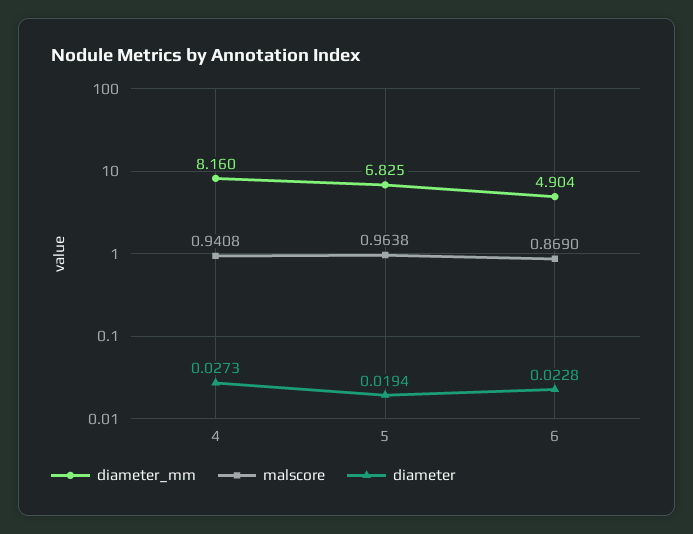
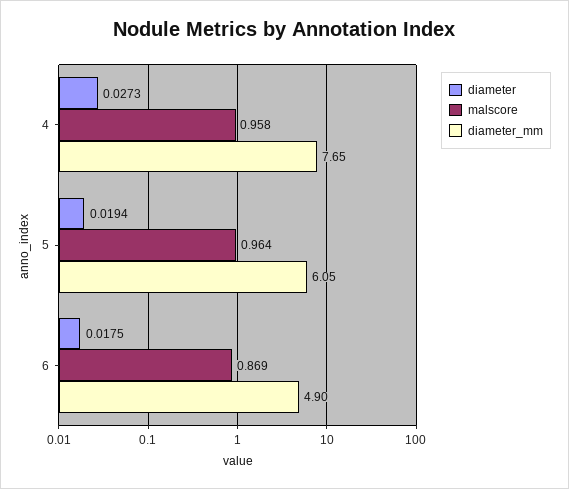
diameter_mm, 4: 8.16 -> 7.65
malscore, 4: 0.9408 -> 0.958
diameter_mm, 5: 6.825 -> 6.05
diameter, 6: 0.0228 -> 0.0175

